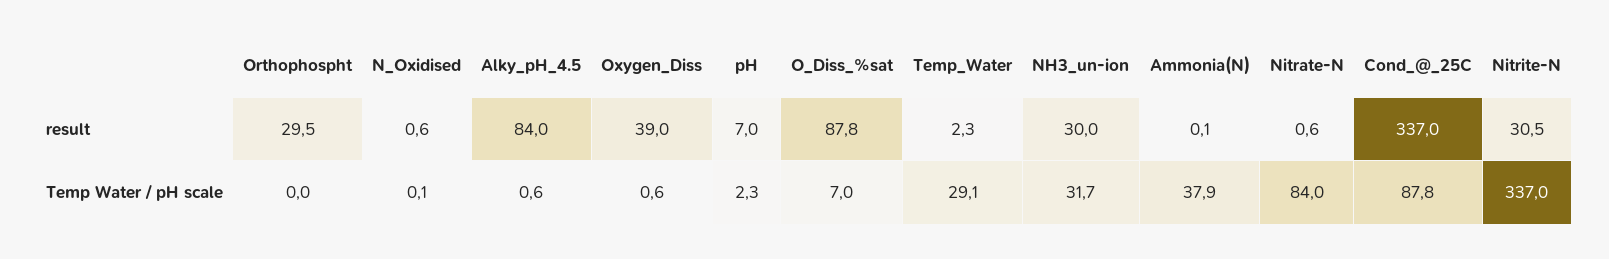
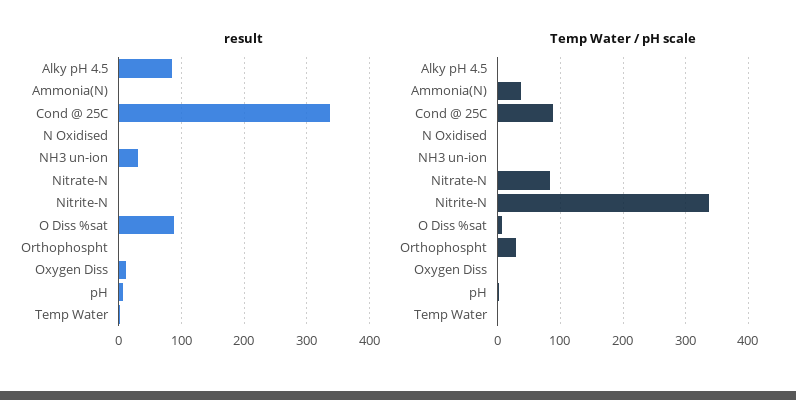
result, Orthophospht: 29.5 -> 0
result, Oxygen_Diss: 39 -> 10
result, Nitrite-N: 30.5 -> 0
Temp Water / pH scale, Orthophospht: 0 -> 30
Temp Water / pH scale, Temp_Water: 29.1 -> 0
Temp Water / pH scale, NH3_un-ion: 31.7 -> 0

